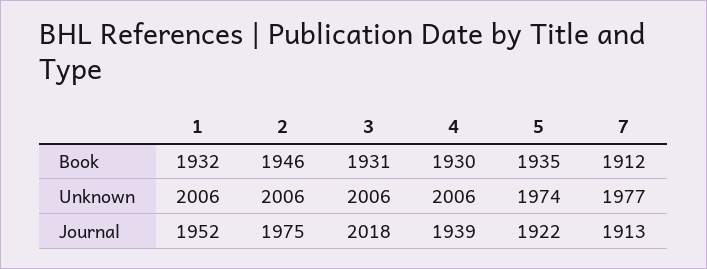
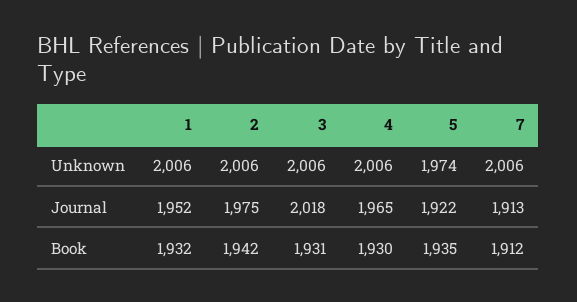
2, Book: 1946 -> 1942
7, Unknown: 1977 -> 2006
4, Journal: 1939 -> 1965

